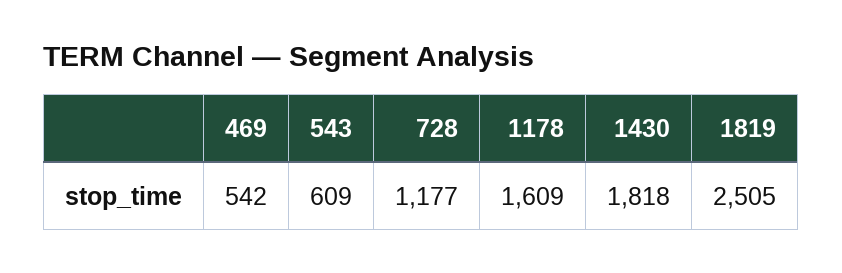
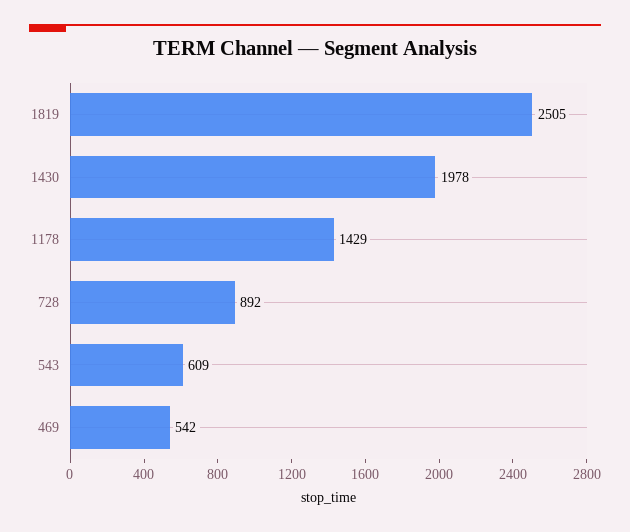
728: 1177 -> 892
1178: 1609 -> 1429
1430: 1818 -> 1978

